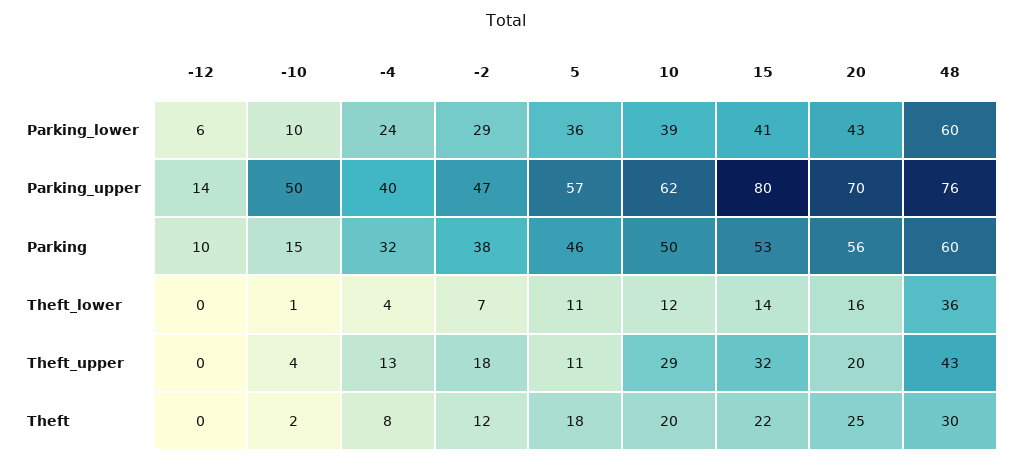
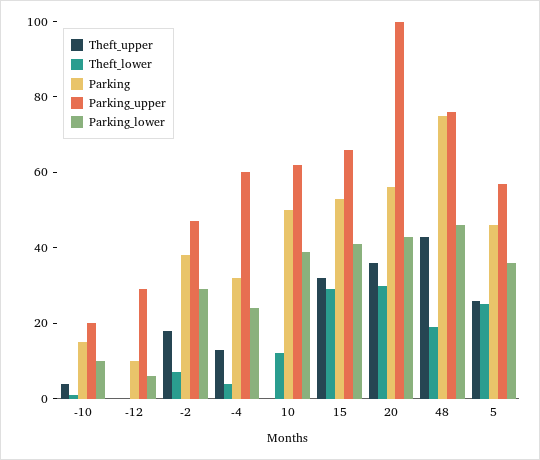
Parking_lower, 48: 60 -> 45
Parking_upper, -12: 14 -> 30
Parking_upper, -10: 50 -> 20
Parking_upper, -4: 40 -> 60
Parking_upper, 15: 80 -> 65
Parking_upper, 20: 70 -> 100
Parking, 48: 60 -> 75
Theft_lower, 5: 11 -> 25
Theft_lower, 15: 14 -> 30
Theft_lower, 20: 16 -> 30
Theft_lower, 48: 36 -> 20
Theft_upper, 5: 11 -> 25
Theft_upper, 10: 29 -> 0
Theft_upper, 20: 20 -> 35
Theft, -12: 0 -> none
Theft, -10: 2 -> none
Theft, -4: 8 -> none
Theft, -2: 12 -> none
Theft, 5: 18 -> none
Theft, 10: 20 -> none
Theft, 15: 22 -> none
Theft, 20: 25 -> none
Theft, 48: 30 -> none

